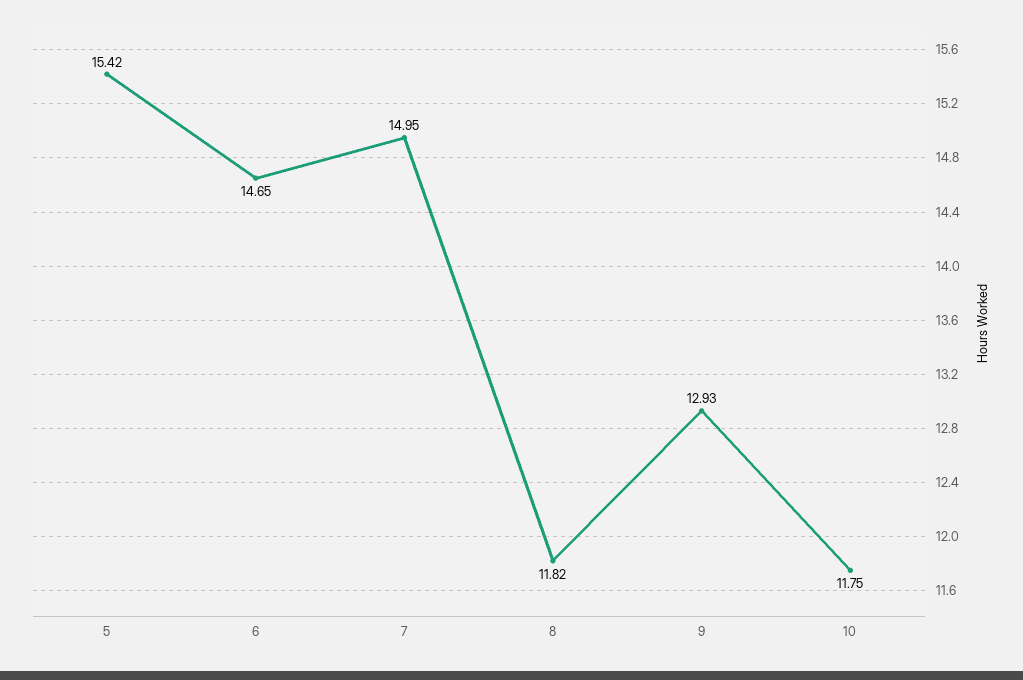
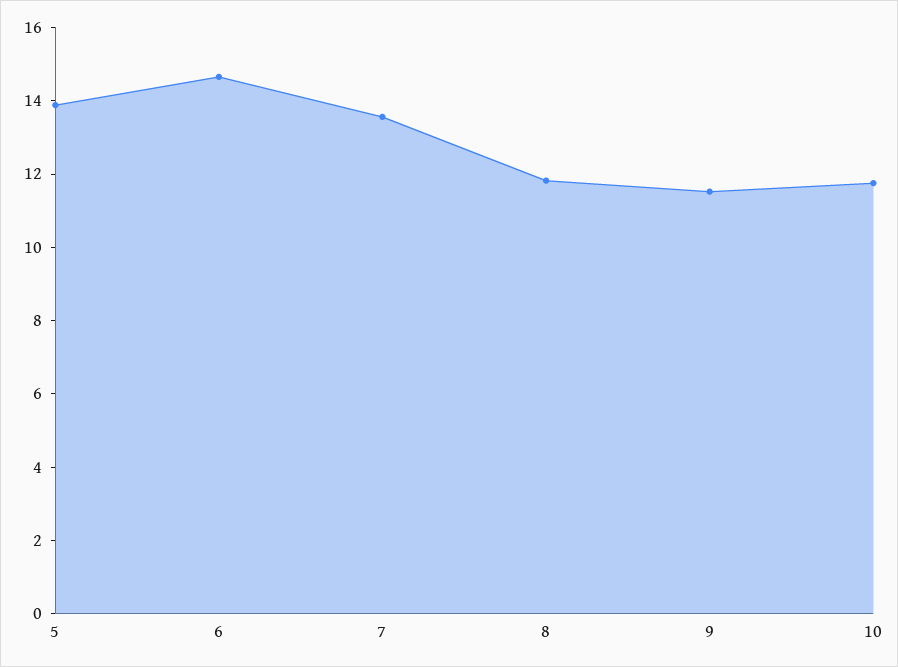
5: 15.42 -> 14
7: 14.95 -> 13.5
9: 12.93 -> 11.5

